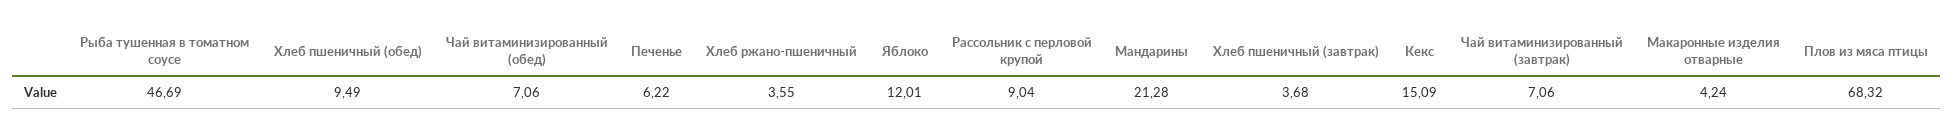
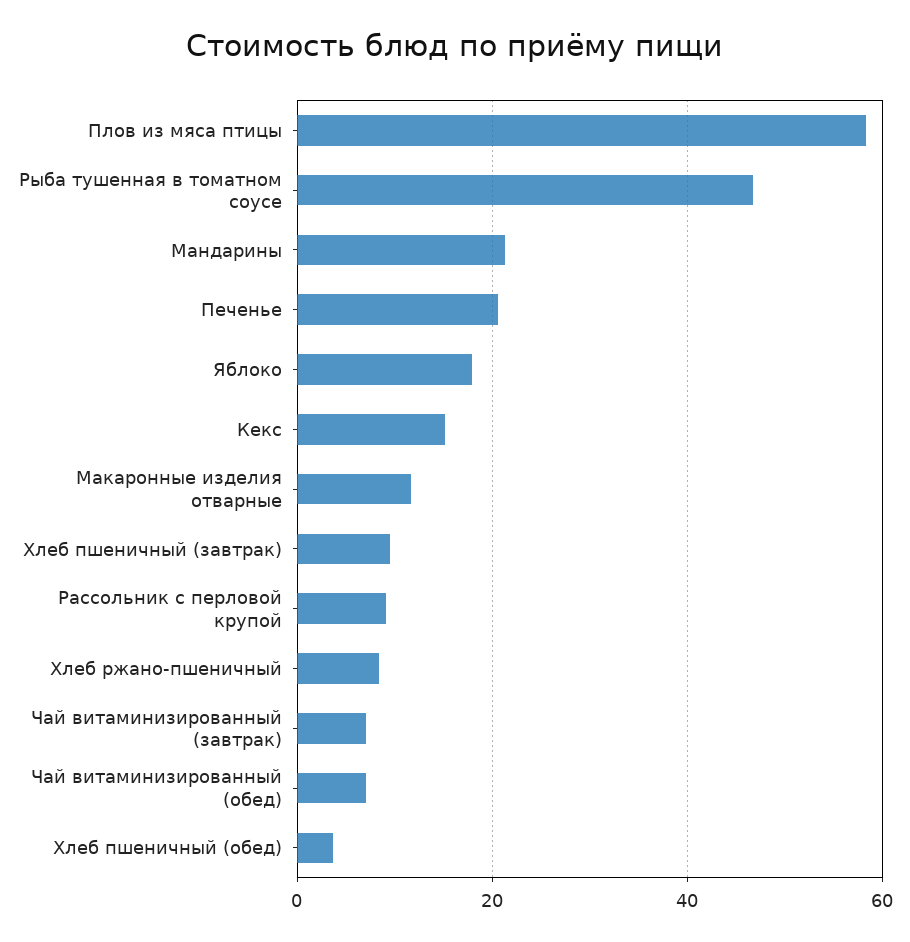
Хлеб пшеничный (обед): 9.49 -> 4
Печенье: 6.22 -> 20
Хлеб ржано-пшеничный: 3.55 -> 8
Яблоко: 12.01 -> 18
Хлеб пшеничный (завтрак): 3.68 -> 10
Макаронные изделия отварные: 4.24 -> 12
Плов из мяса птицы: 68.32 -> 58

